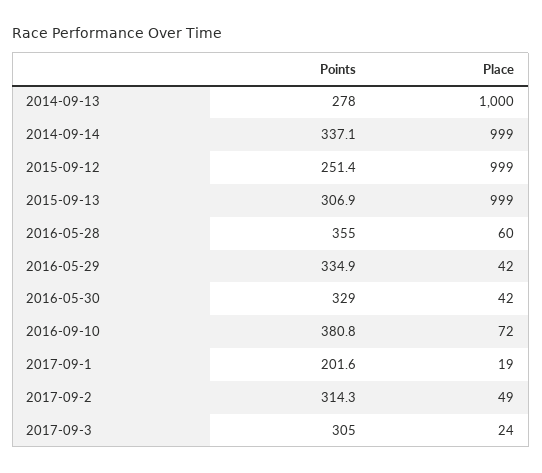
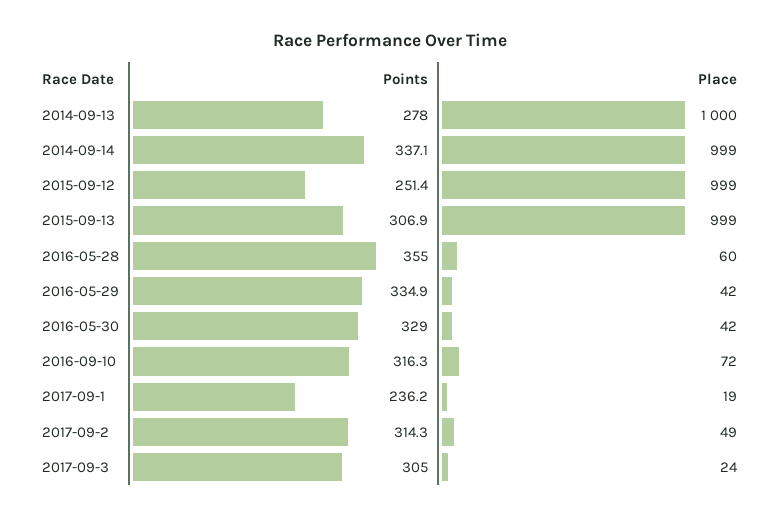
Points, 2016-09-10: 380.8 -> 316.3
Points, 2017-09-1: 201.6 -> 236.2

